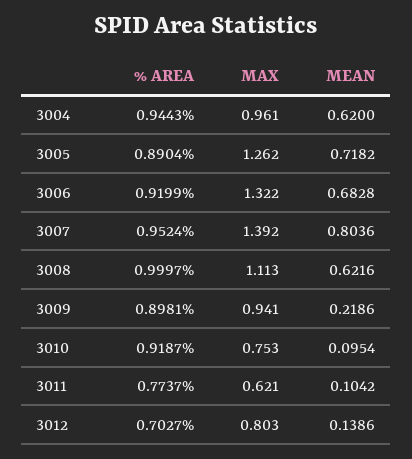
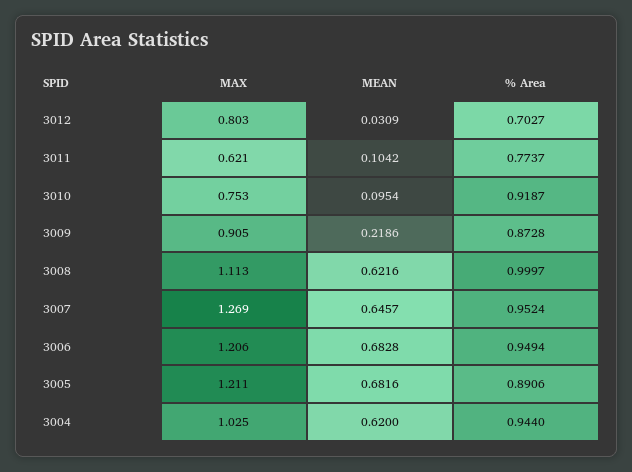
% AREA, 3004: 0.9443 -> 0.944
MAX, 3004: 0.961 -> 1.025
% AREA, 3005: 0.8904 -> 0.8906
MAX, 3005: 1.262 -> 1.211
MEAN, 3005: 0.7182 -> 0.6816
% AREA, 3006: 0.9199 -> 0.9494
MAX, 3006: 1.322 -> 1.206
MAX, 3007: 1.392 -> 1.269
MEAN, 3007: 0.8036 -> 0.6457
% AREA, 3009: 0.8981 -> 0.8728
MAX, 3009: 0.941 -> 0.905
MEAN, 3012: 0.1386 -> 0.0309

